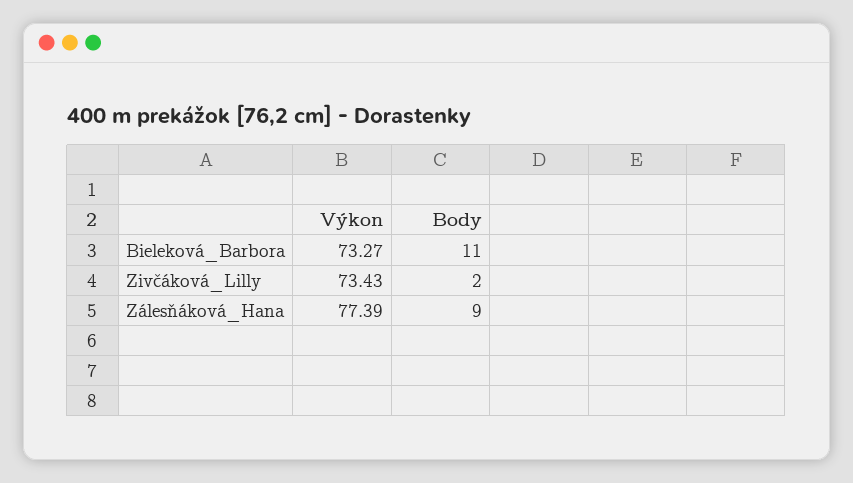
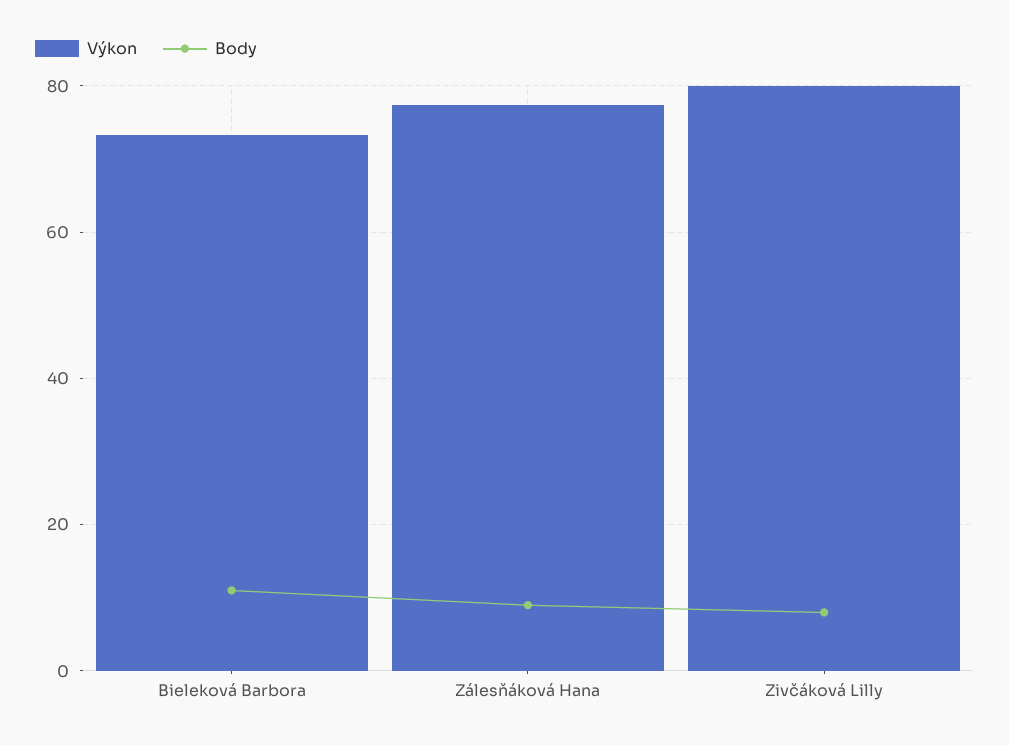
Výkon, Zivčáková_Lilly: 73.43 -> 80
Body, Zivčáková_Lilly: 2 -> 8

